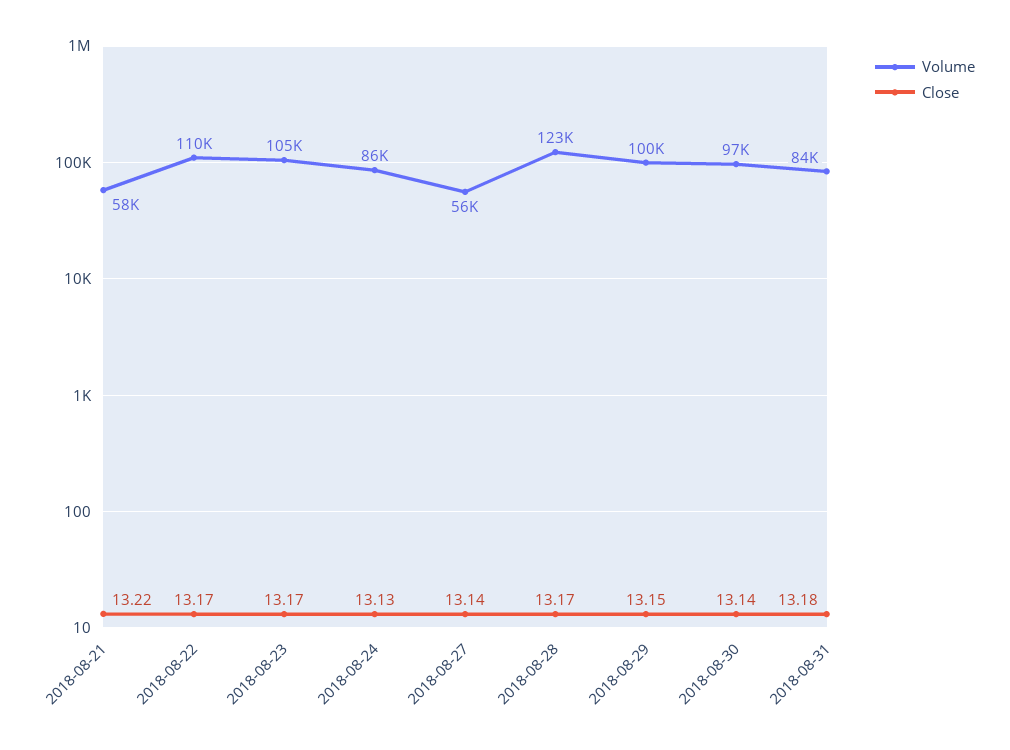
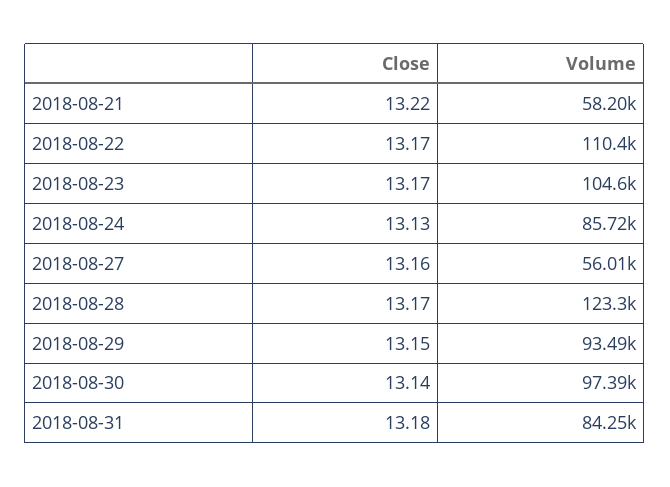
Close, 2018-08-27: 13.14 -> 13.16
Volume, 2018-08-29: 100000 -> 93490

